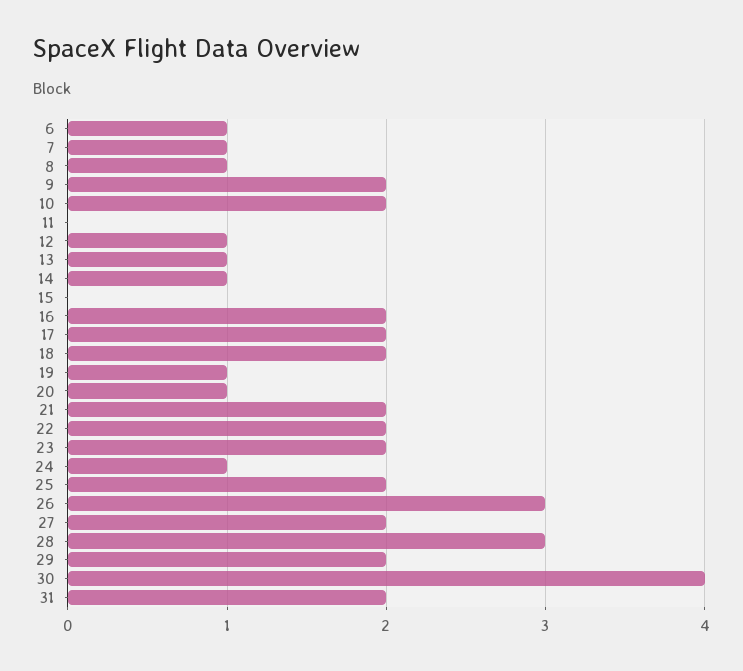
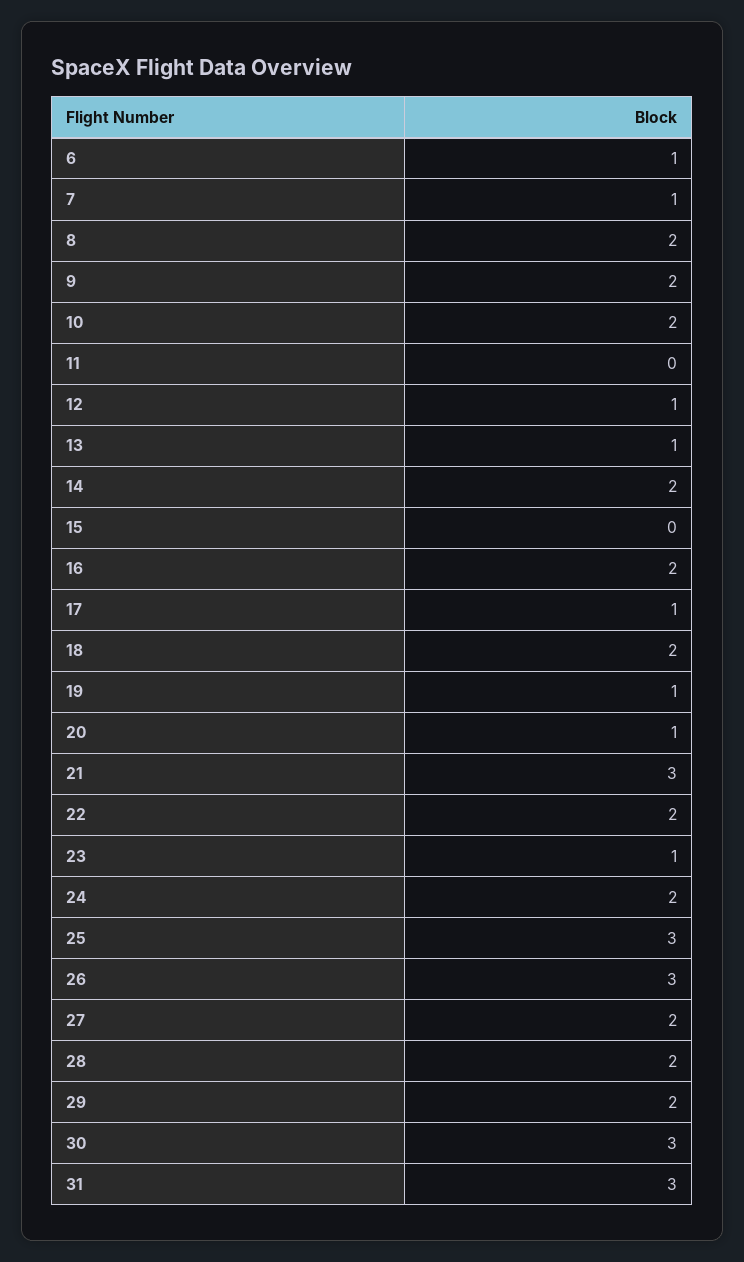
8: 1 -> 2
14: 1 -> 2
17: 2 -> 1
21: 2 -> 3
23: 2 -> 1
24: 1 -> 2
25: 2 -> 3
28: 3 -> 2
30: 4 -> 3
31: 2 -> 3

